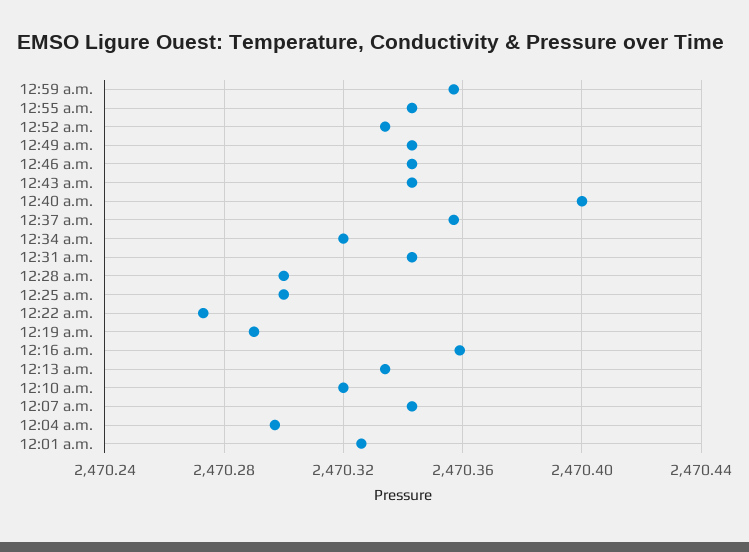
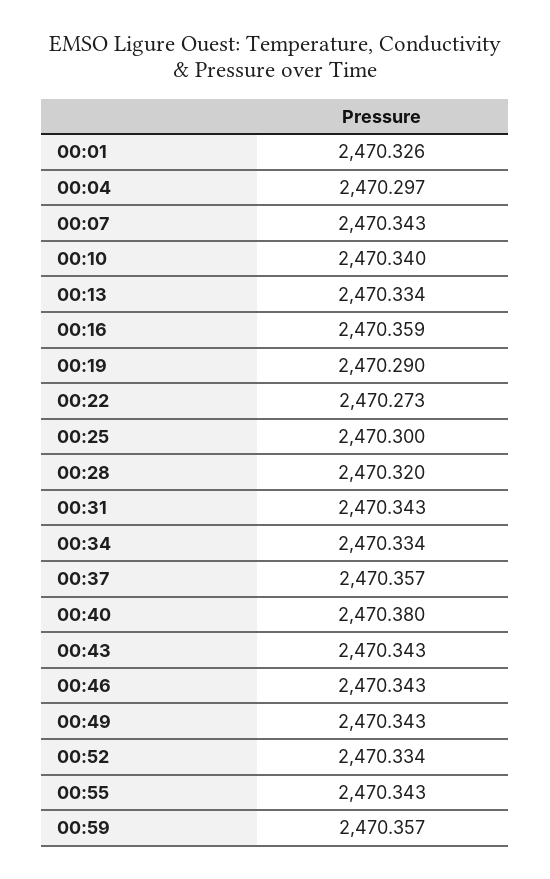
12:40 a.m.: 2470.4 -> 2470.38
12:34 a.m.: 2470.32 -> 2470.334
12:28 a.m.: 2470.3 -> 2470.32
12:10 a.m.: 2470.32 -> 2470.34

